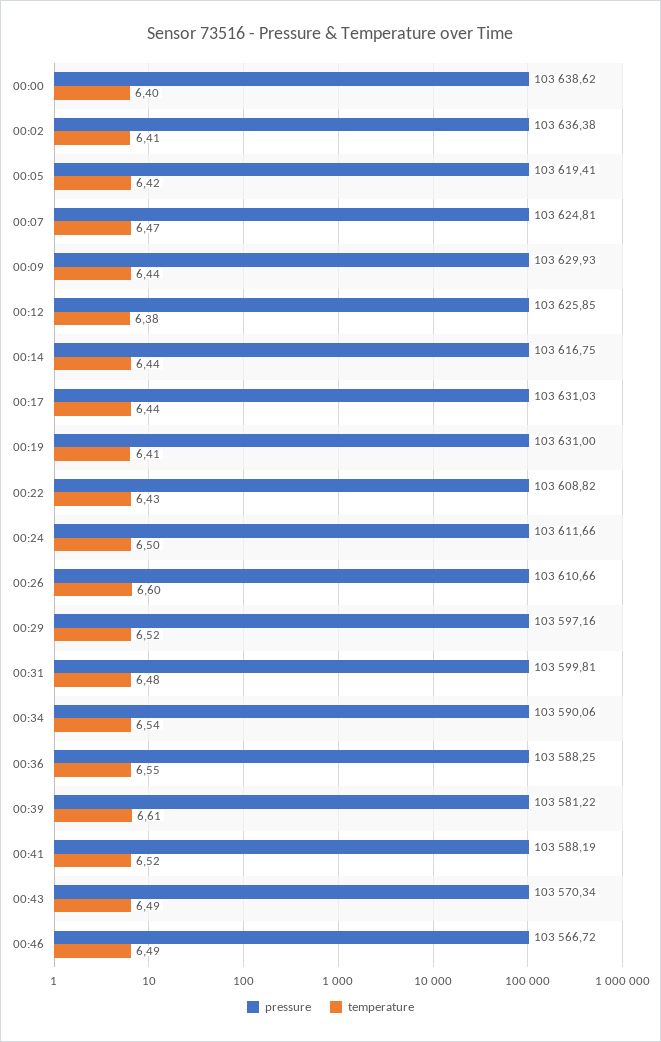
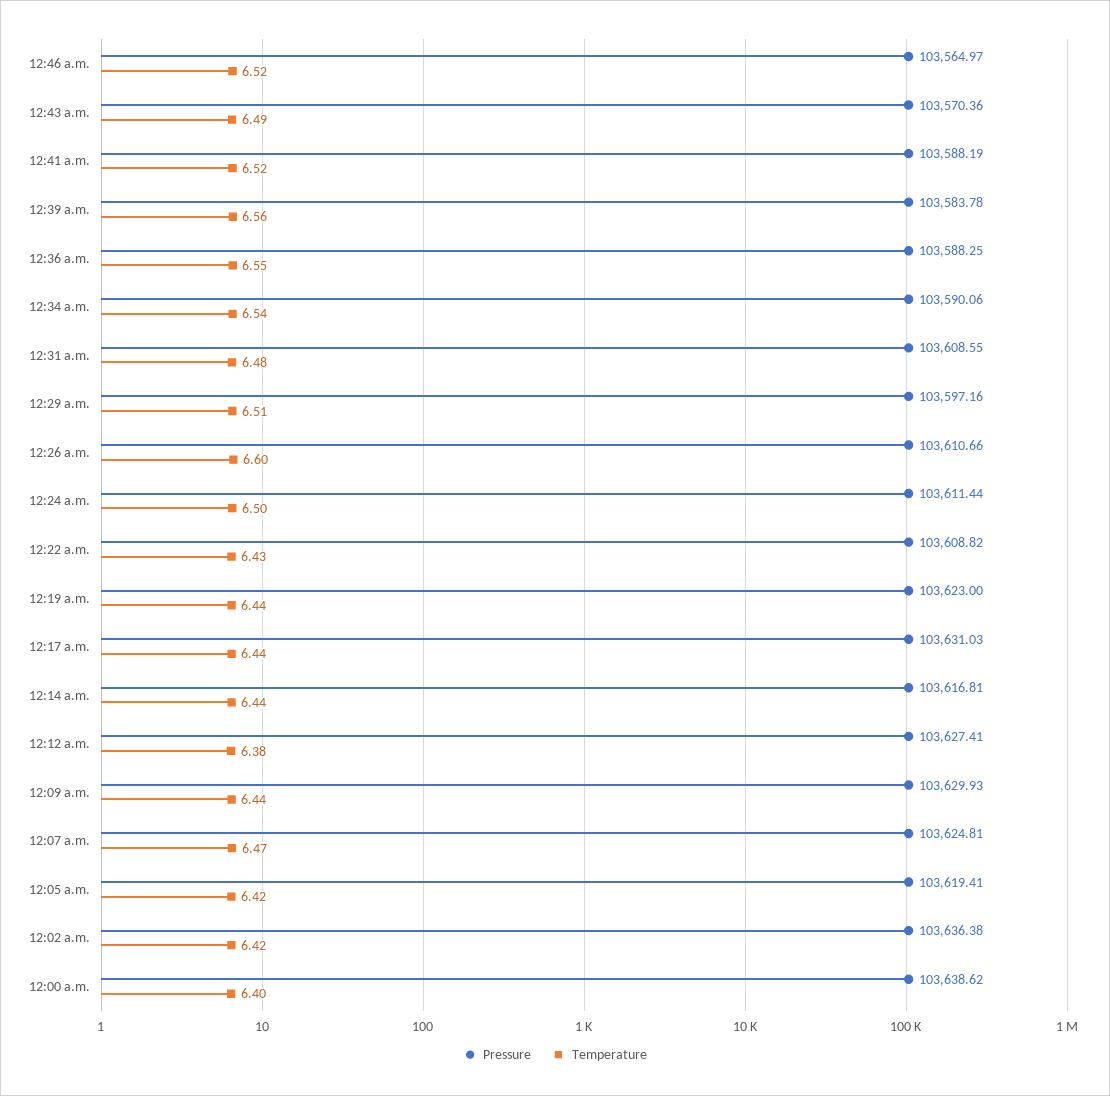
temperature, 00:02: 6.41 -> 6.42
pressure, 00:12: 103625.85 -> 103627.41
pressure, 00:14: 103616.75 -> 103616.81
pressure, 00:19: 103631 -> 103623
temperature, 00:19: 6.41 -> 6.44
pressure, 00:24: 103611.66 -> 103611.44
temperature, 00:29: 6.52 -> 6.51
pressure, 00:31: 103599.81 -> 103608.55
pressure, 00:39: 103581.22 -> 103583.78
temperature, 00:39: 6.61 -> 6.56
pressure, 00:43: 103570.34 -> 103570.36
pressure, 00:46: 103566.72 -> 103564.97
temperature, 00:46: 6.49 -> 6.52

